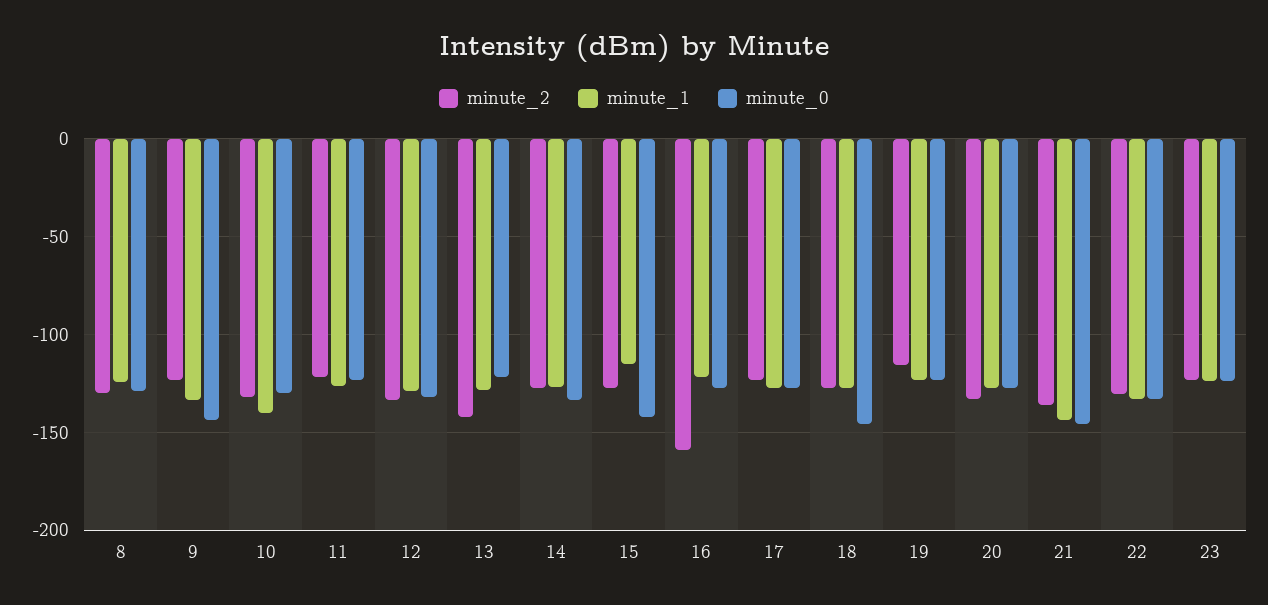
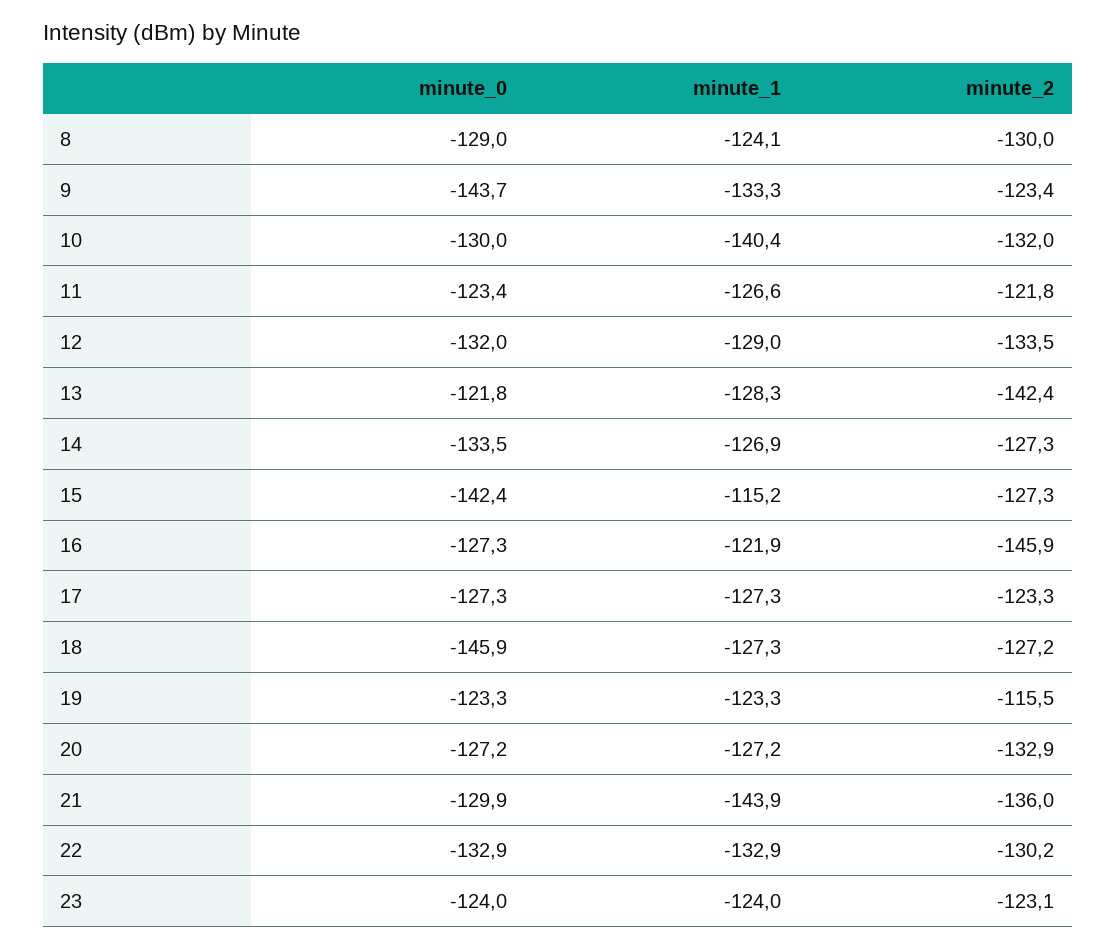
minute_2, 16: -160 -> -145.9
minute_0, 21: -145 -> -129.9

